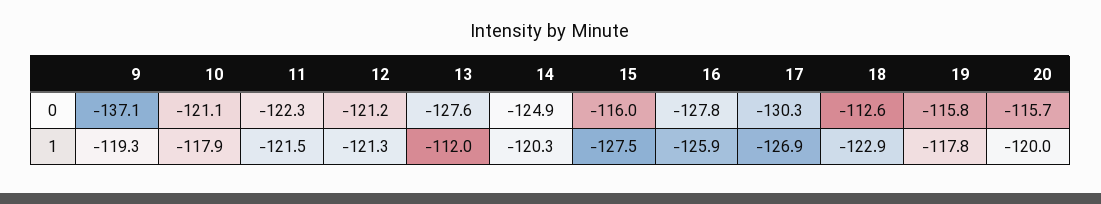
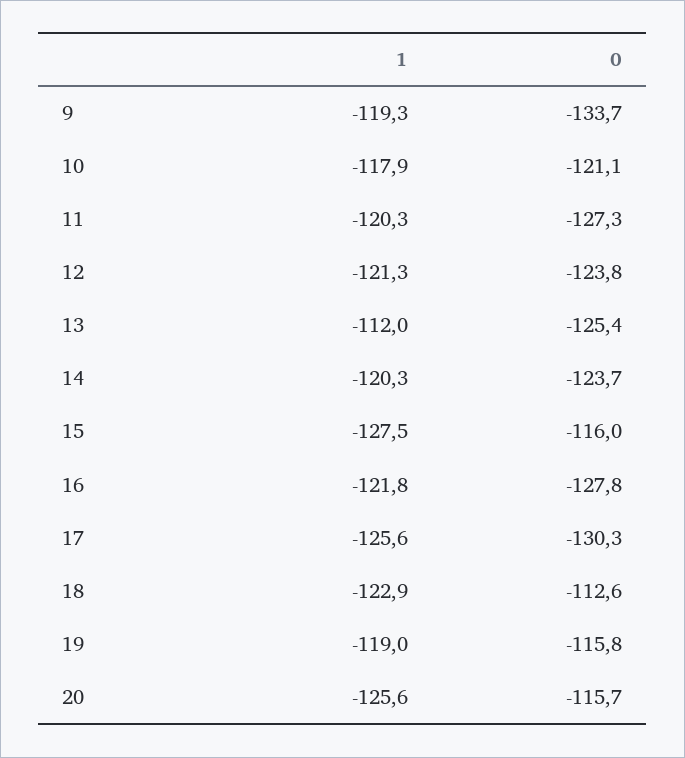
9, 0: -137.1 -> -133.7
11, 0: -122.3 -> -127.3
12, 0: -121.2 -> -123.8
13, 0: -127.6 -> -125.4
14, 0: -124.9 -> -123.7
11, 1: -121.5 -> -120.3
16, 1: -125.9 -> -121.8
17, 1: -126.9 -> -125.6
19, 1: -117.8 -> -119
20, 1: -120 -> -125.6

